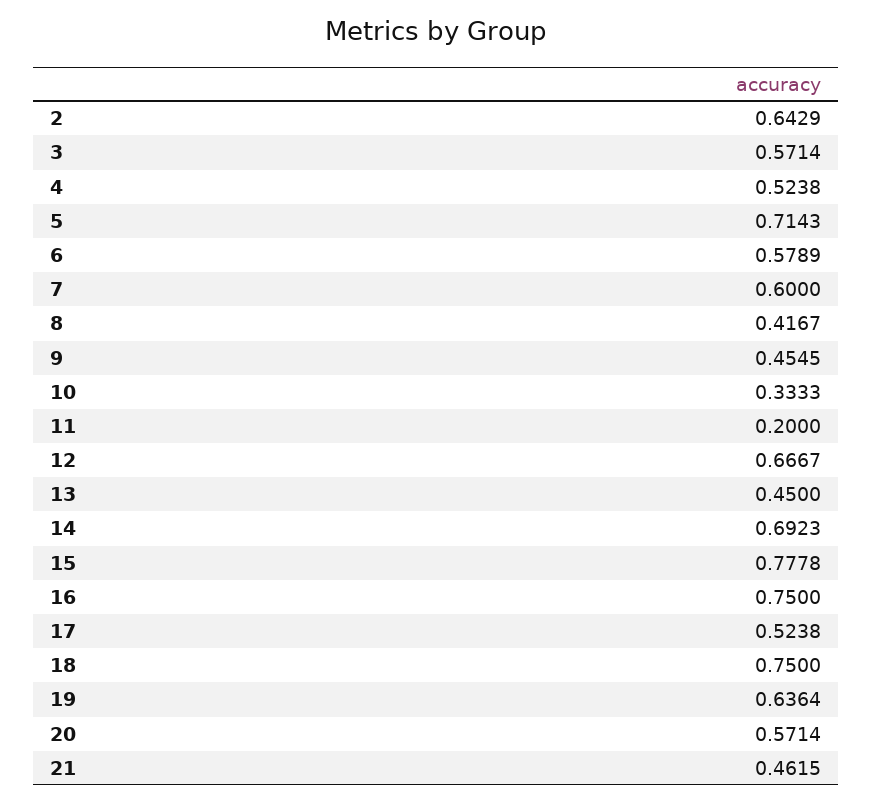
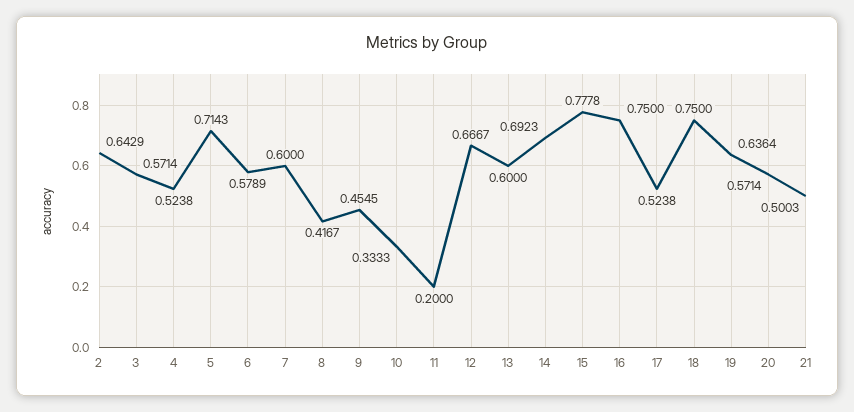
13: 0.45 -> 0.6
21: 0.4615 -> 0.5003

